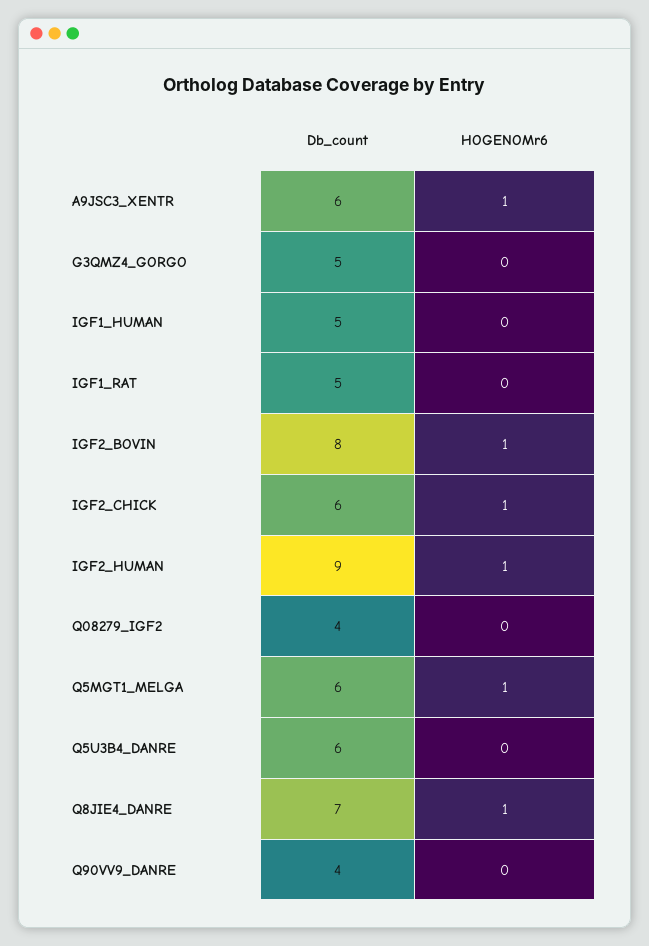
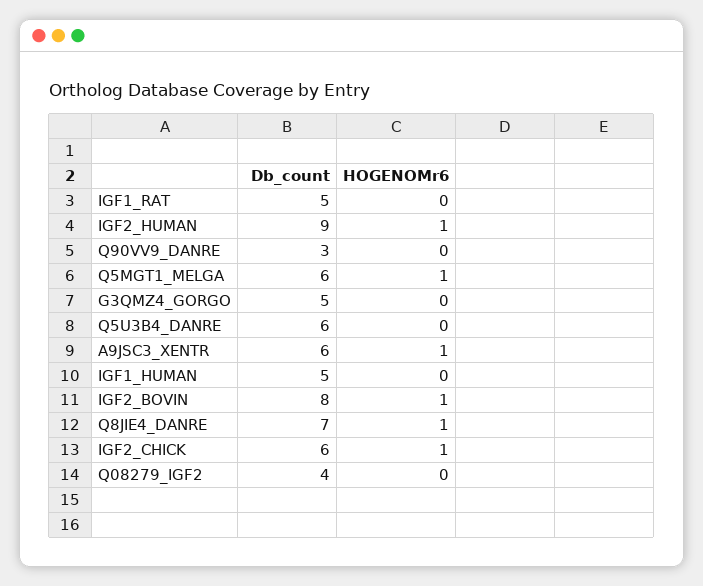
Db_count, Q90VV9_DANRE: 4 -> 3

